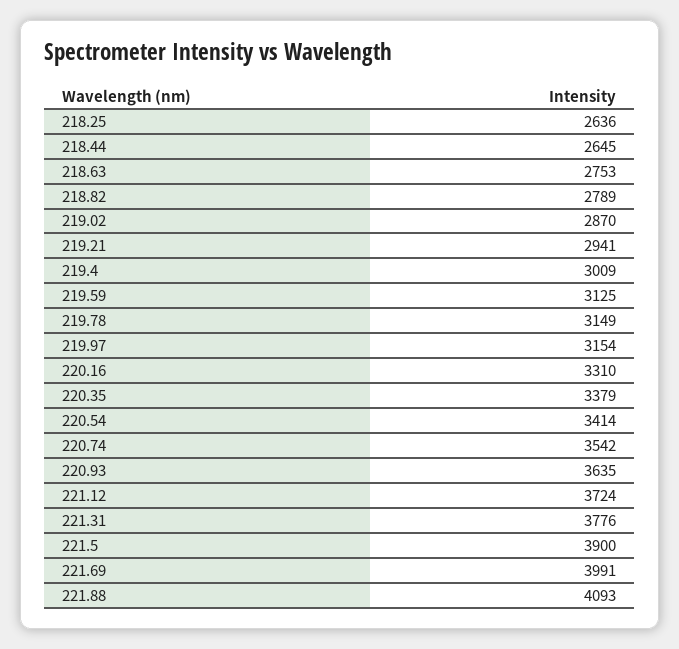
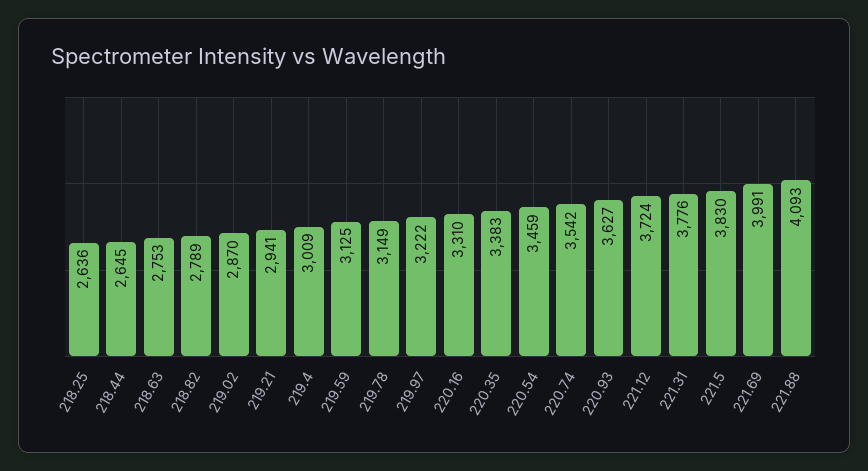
219.97: 3154 -> 3222
220.35: 3379 -> 3383
220.54: 3414 -> 3459
220.93: 3635 -> 3627
221.5: 3900 -> 3830

